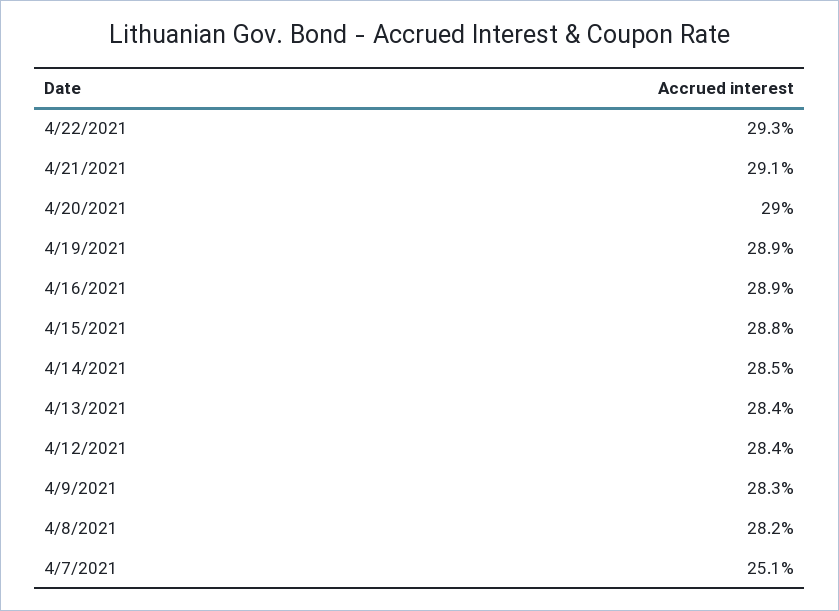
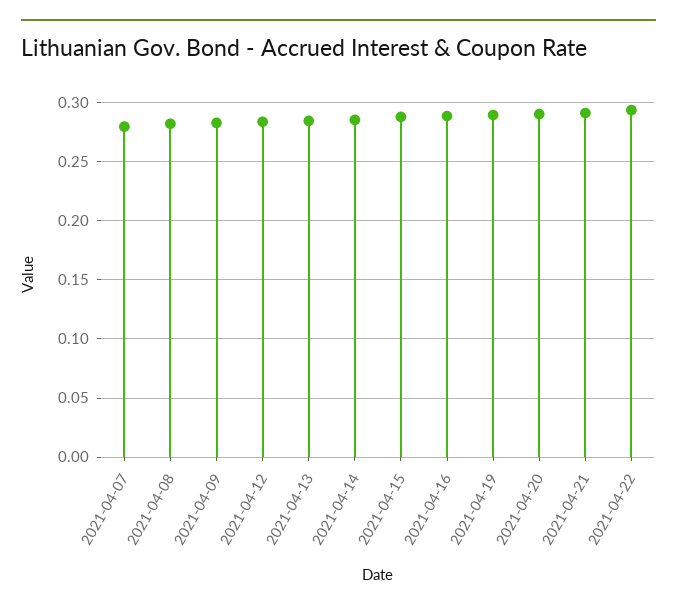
4/7/2021: 0.251 -> 0.28

